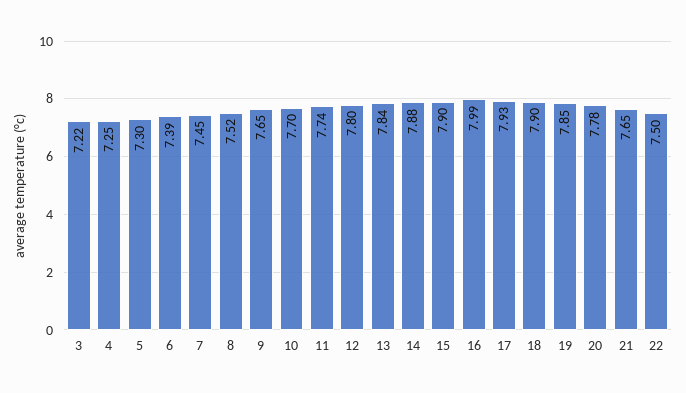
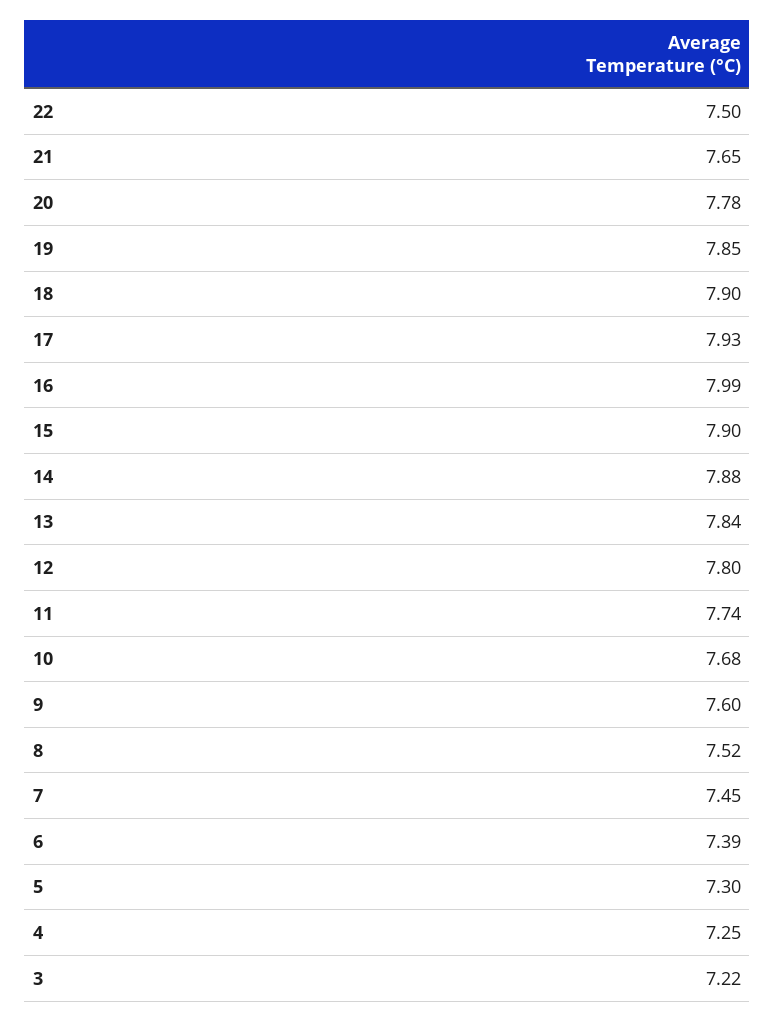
9: 7.65 -> 7.6
10: 7.7 -> 7.68

